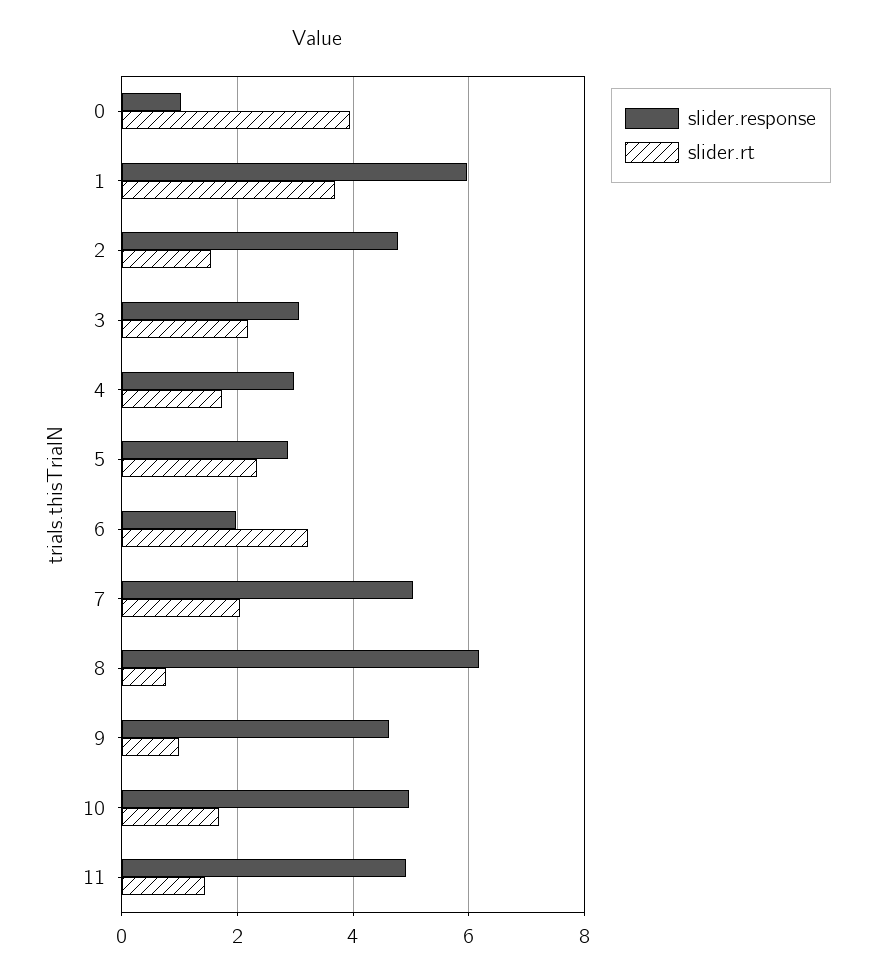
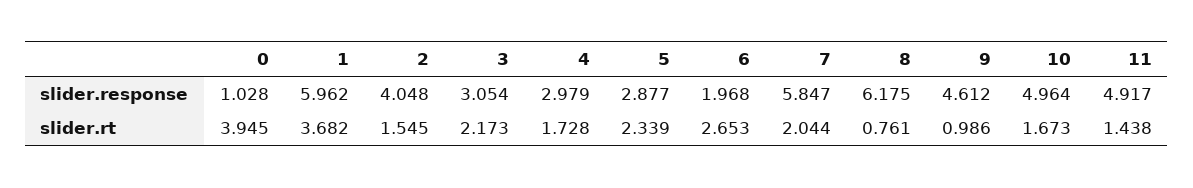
slider.response, 2: 4.8 -> 4.048
slider.rt, 6: 3.2 -> 2.653
slider.response, 7: 5 -> 5.847

